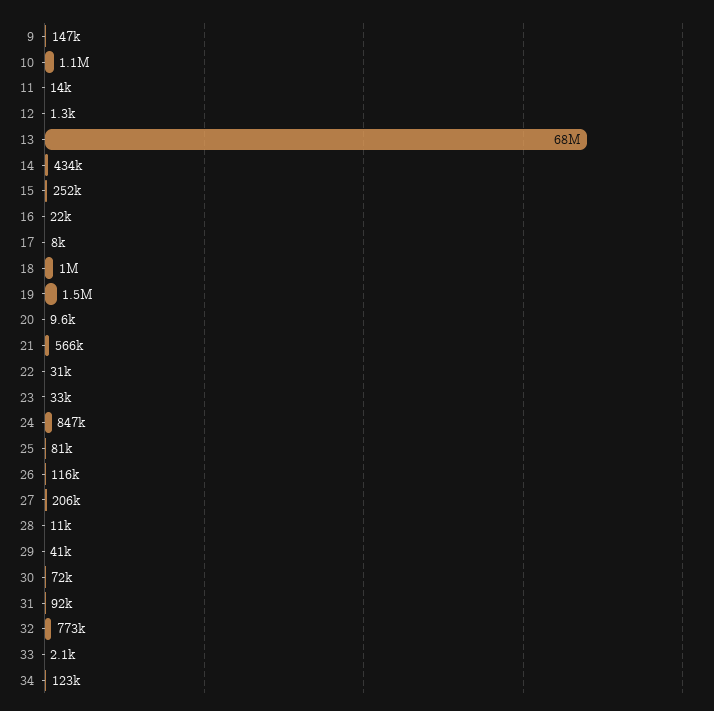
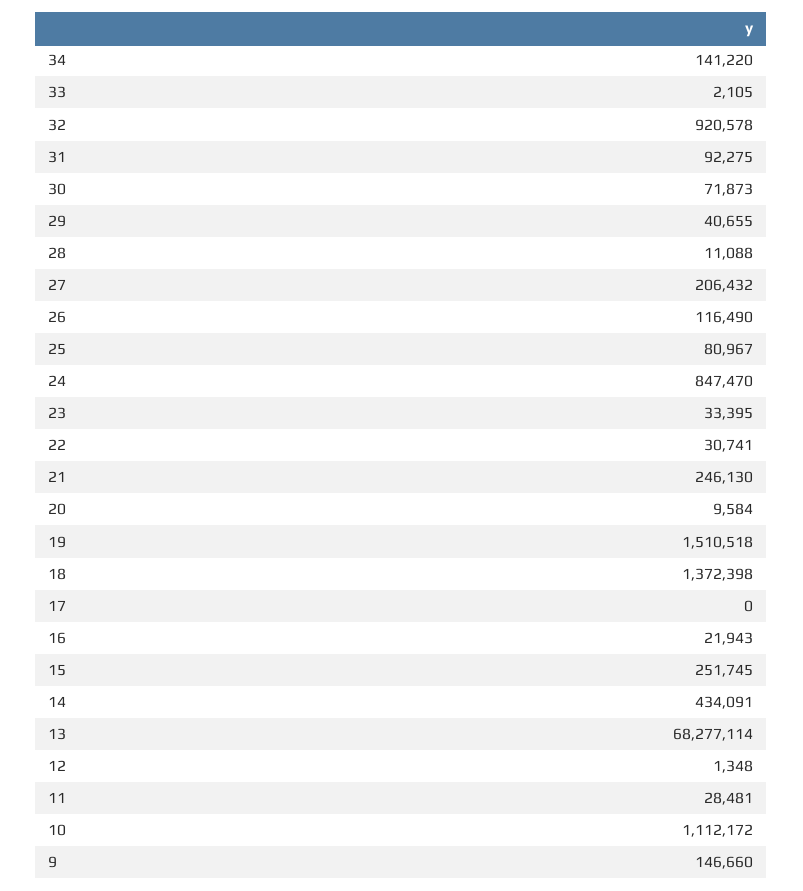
11: 14000 -> 28481
17: 8000 -> 0
18: 1000000 -> 1372398
21: 566000 -> 246130
32: 773000 -> 920578
34: 123000 -> 141220

